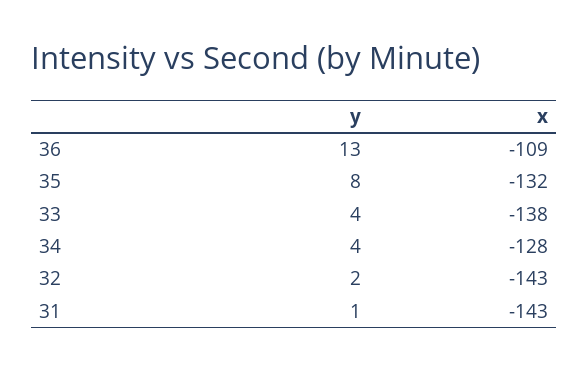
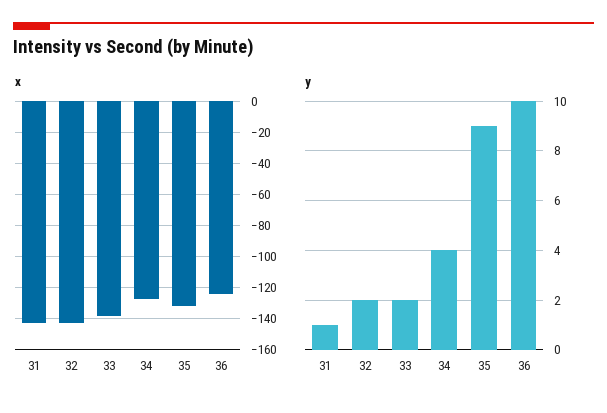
y, 36: 13 -> 10
x, 36: -109 -> -125
y, 35: 8 -> 9
y, 33: 4 -> 2

